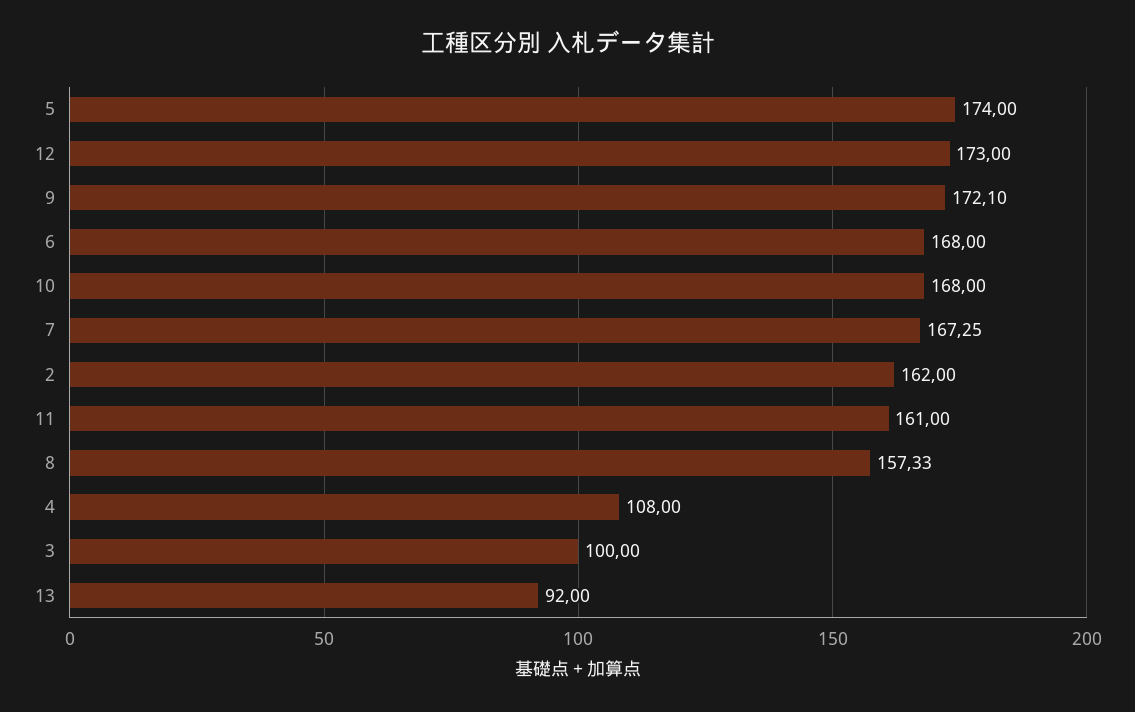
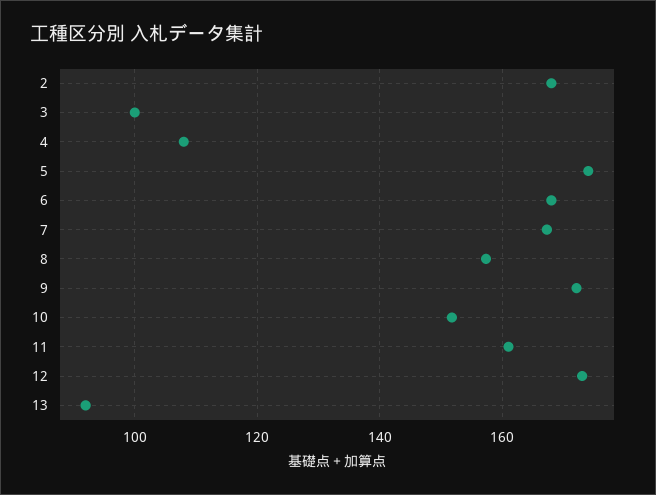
10: 168 -> 152
2: 162 -> 168

